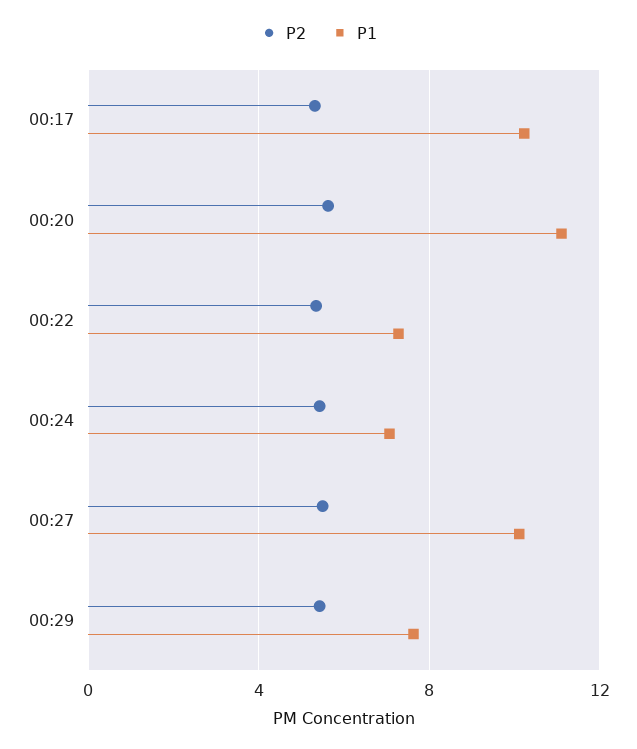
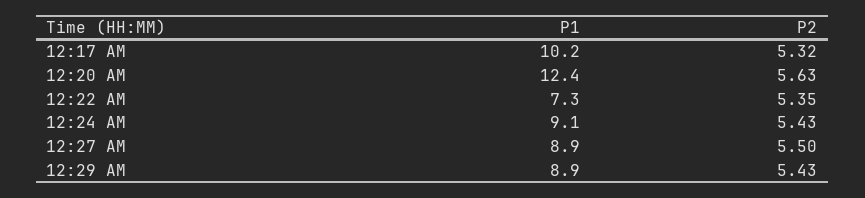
P1, 00:20: 11 -> 12.4
P1, 00:24: 7 -> 9.1
P1, 00:27: 10 -> 8.9
P1, 00:29: 7.5 -> 8.9

